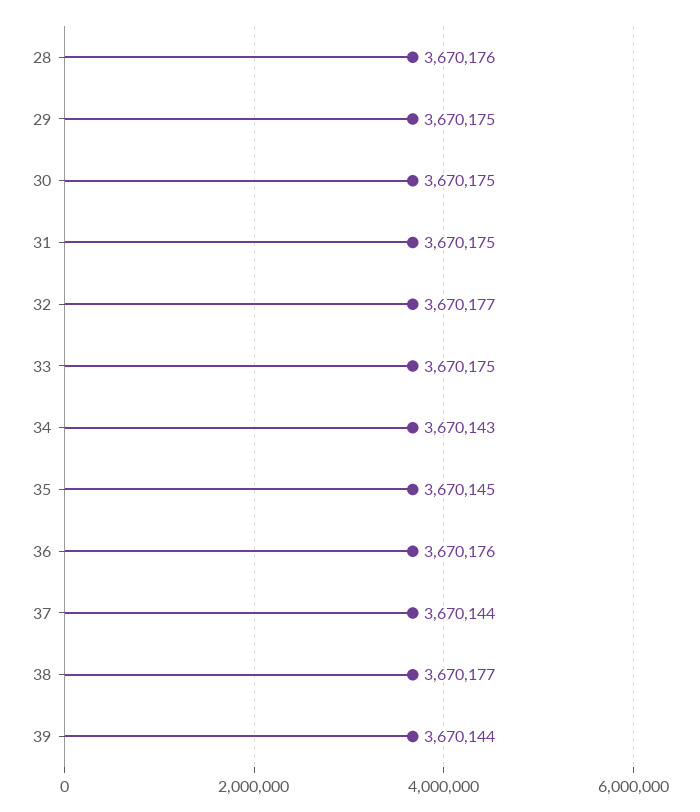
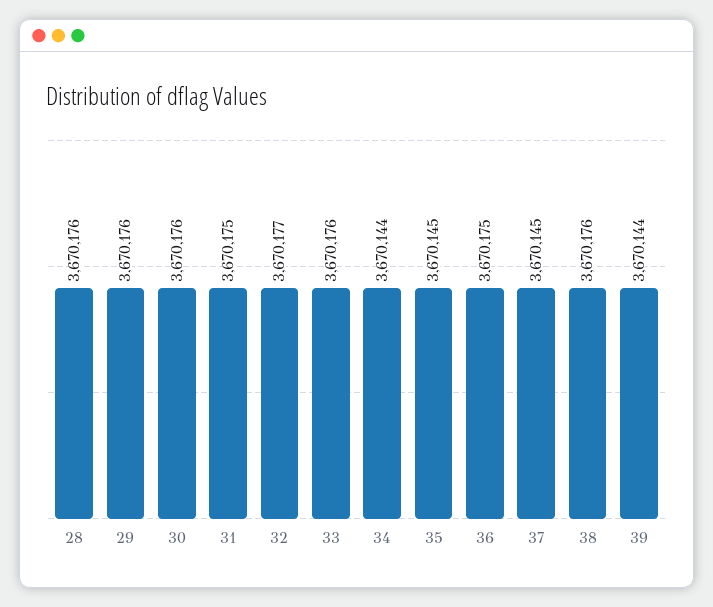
29: 3670175 -> 3670176
30: 3670175 -> 3670176
33: 3670175 -> 3670176
34: 3670143 -> 3670144
36: 3670176 -> 3670175
37: 3670144 -> 3670145
38: 3670177 -> 3670176

